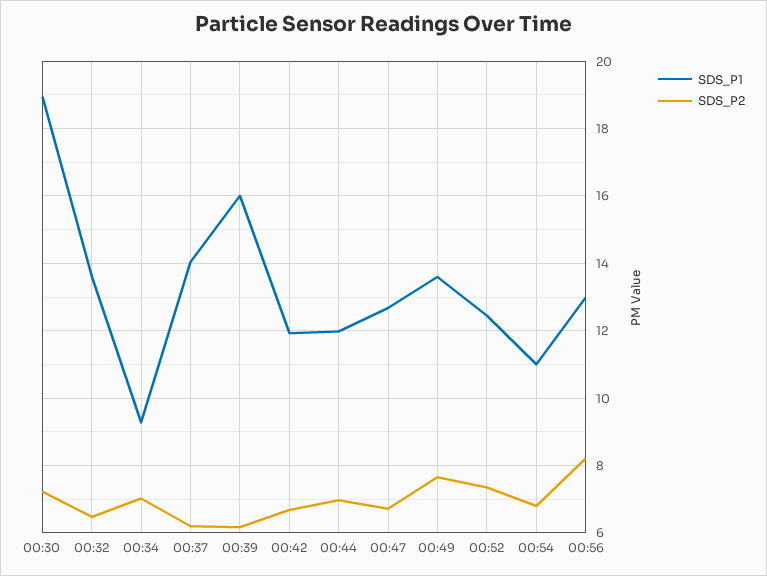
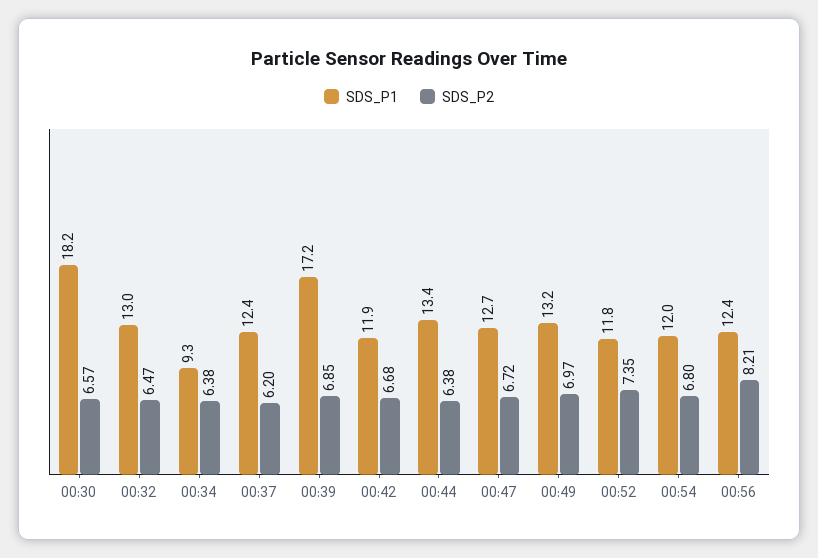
SDS_P1, 00:30: 19 -> 18.2
SDS_P2, 00:30: 7.2 -> 6.57
SDS_P1, 00:32: 13.6 -> 13
SDS_P2, 00:34: 7 -> 6.38
SDS_P1, 00:37: 14 -> 12.4
SDS_P1, 00:39: 16 -> 17.2
SDS_P2, 00:39: 6.2 -> 6.85
SDS_P1, 00:44: 12 -> 13.4
SDS_P2, 00:44: 7 -> 6.38
SDS_P1, 00:49: 13.6 -> 13.2
SDS_P2, 00:49: 7.6 -> 6.97
SDS_P1, 00:52: 12.4 -> 11.8
SDS_P1, 00:54: 11 -> 12
SDS_P1, 00:56: 13 -> 12.4

